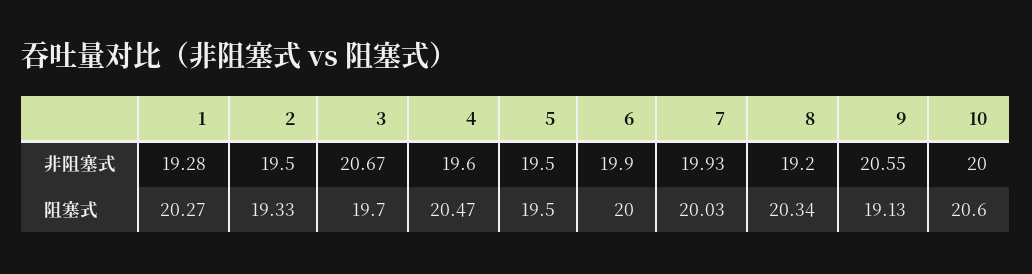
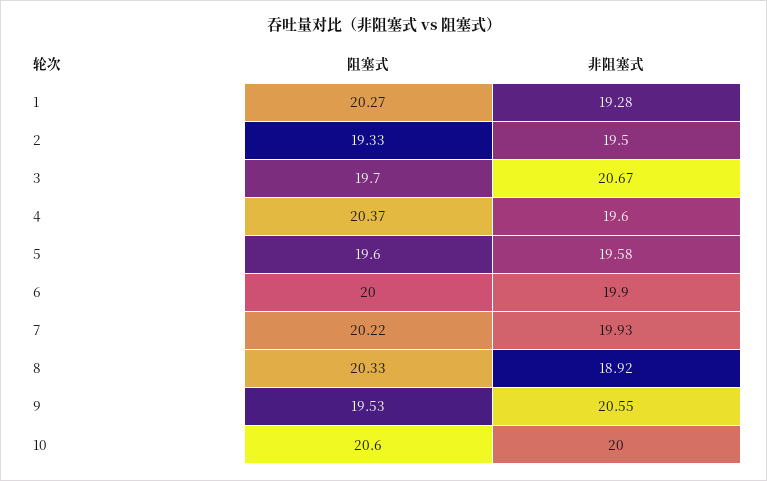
5, 非阻塞式: 19.5 -> 19.58
8, 非阻塞式: 19.2 -> 18.92
4, 阻塞式: 20.47 -> 20.37
5, 阻塞式: 19.5 -> 19.6
7, 阻塞式: 20.03 -> 20.22
8, 阻塞式: 20.34 -> 20.33
9, 阻塞式: 19.13 -> 19.53

